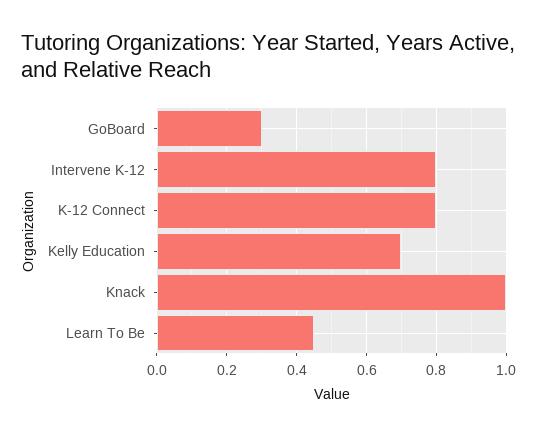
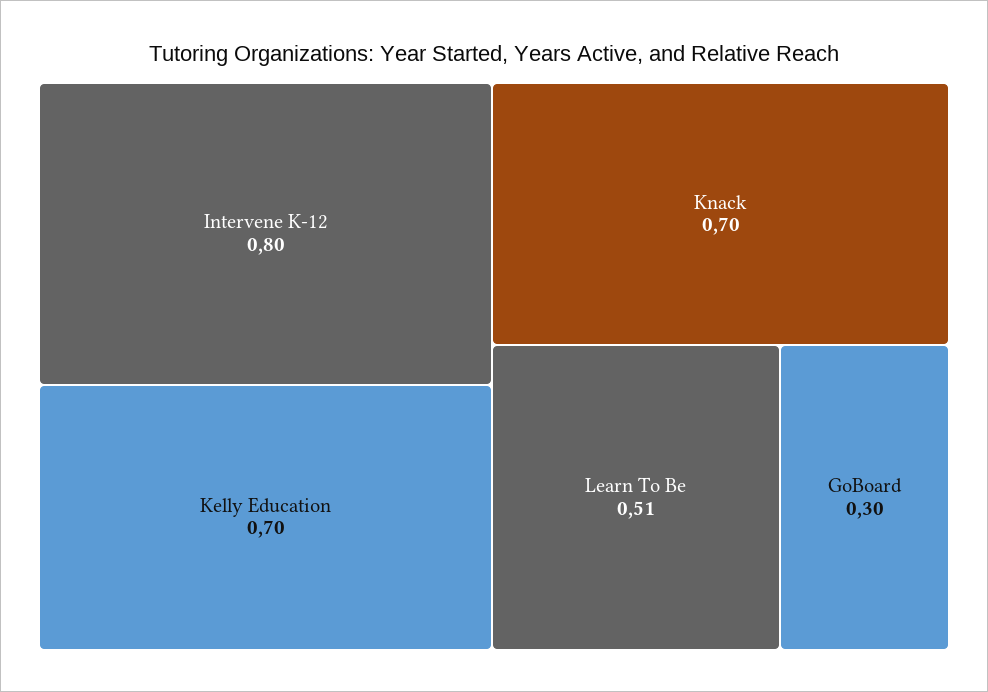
K-12 Connect: 0.8 -> none
Knack: 1 -> 0.7
Learn To Be: 0.45 -> 0.51

